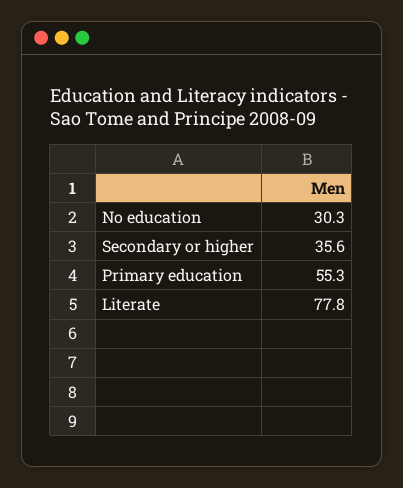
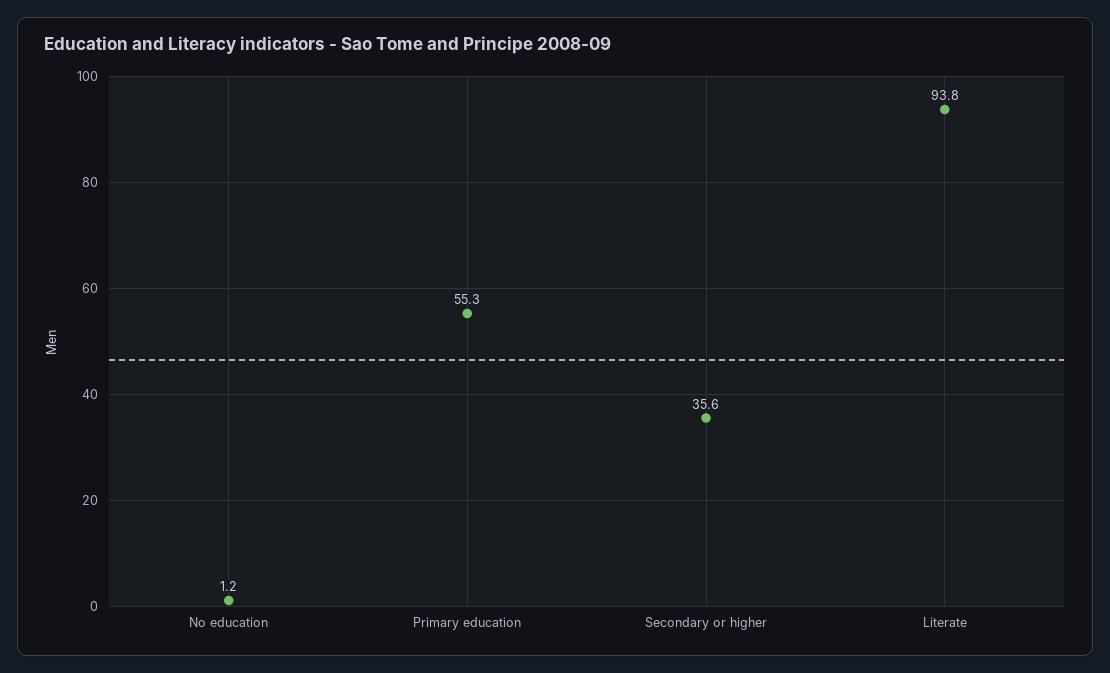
No education: 30.3 -> 1.2
Literate: 77.8 -> 93.8

